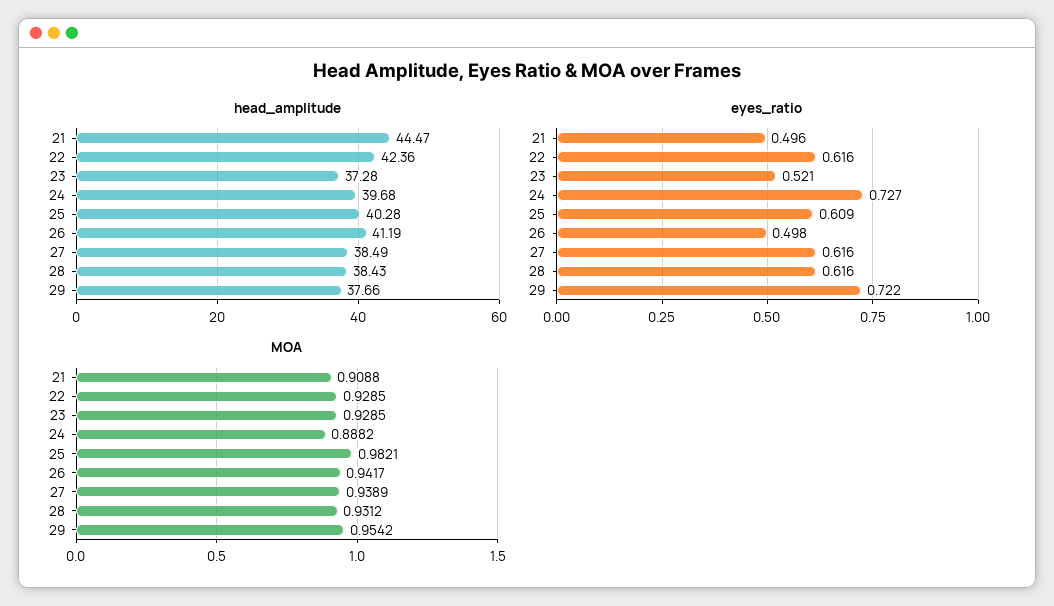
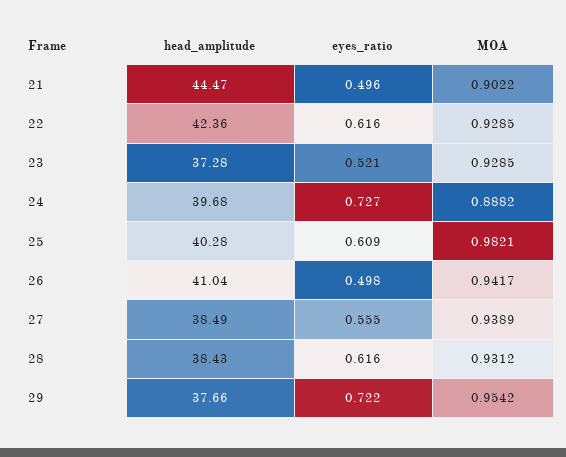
head_amplitude, 26: 41.19 -> 41.04
eyes_ratio, 27: 0.616 -> 0.555
MOA, 21: 0.9088 -> 0.9022

